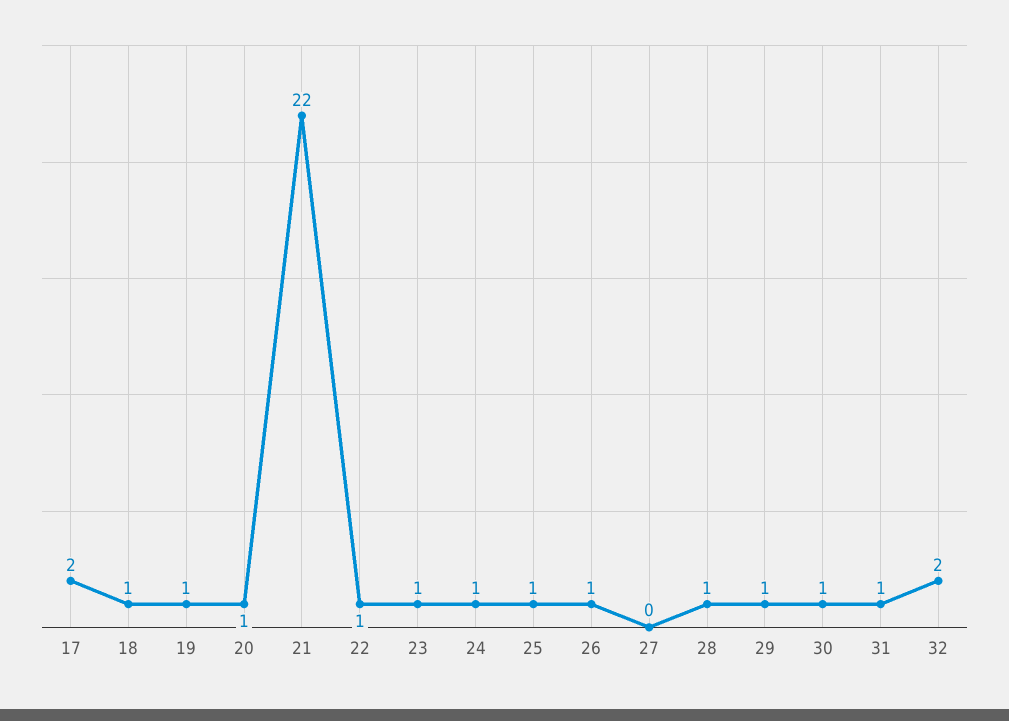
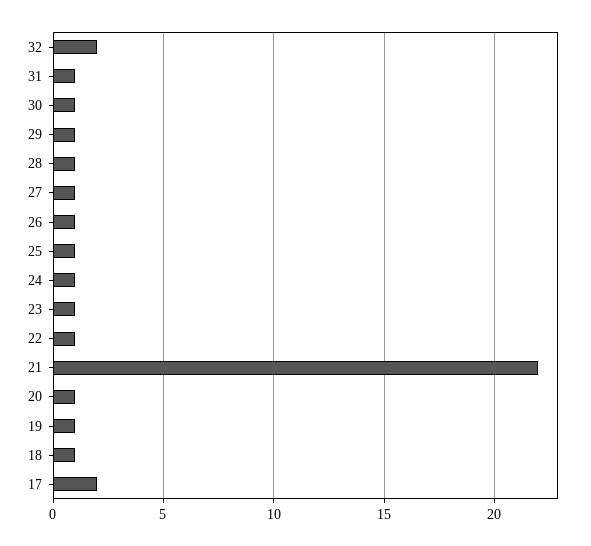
27: 0 -> 1

